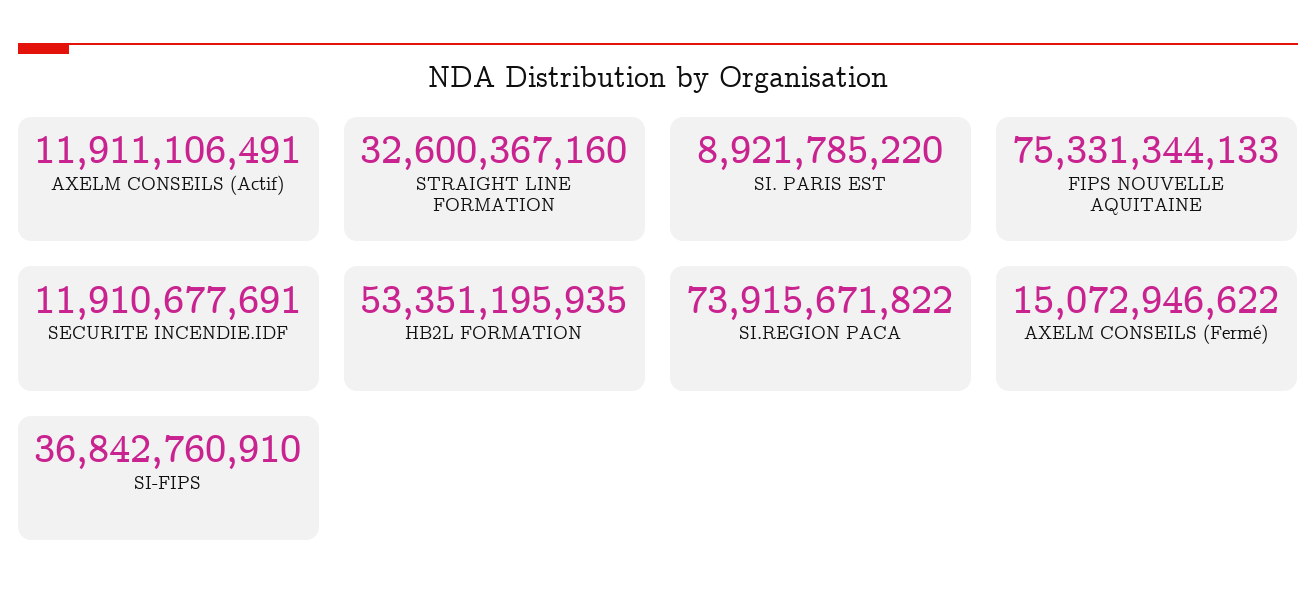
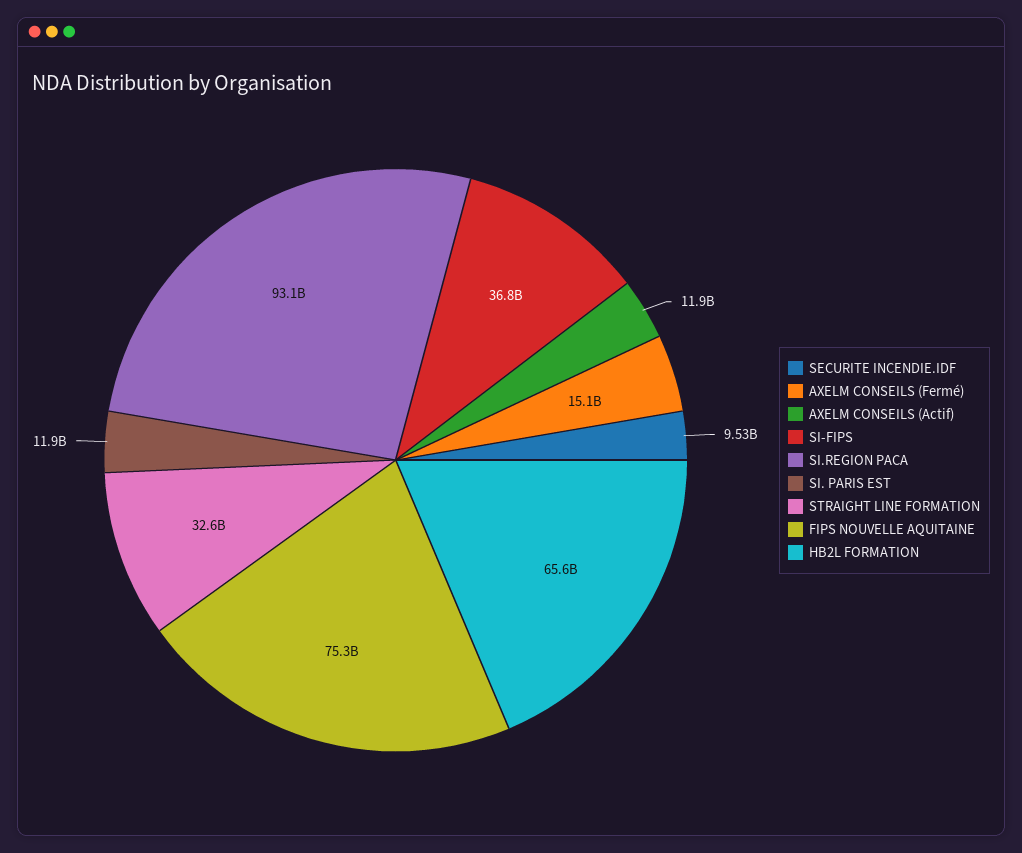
SI. PARIS EST: 8921785220 -> 11900000000
SECURITE INCENDIE.IDF: 11910677691 -> 9530000000
HB2L FORMATION: 53351195935 -> 65600000000
SI.REGION PACA: 73915671822 -> 93100000000

